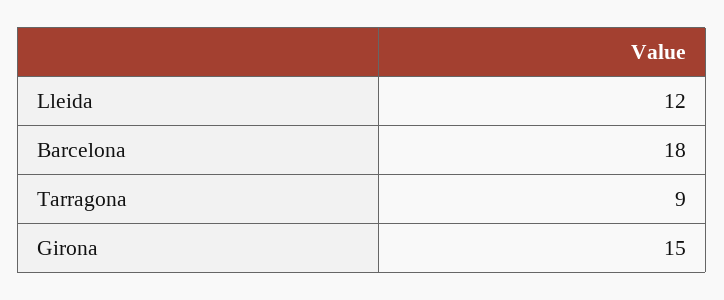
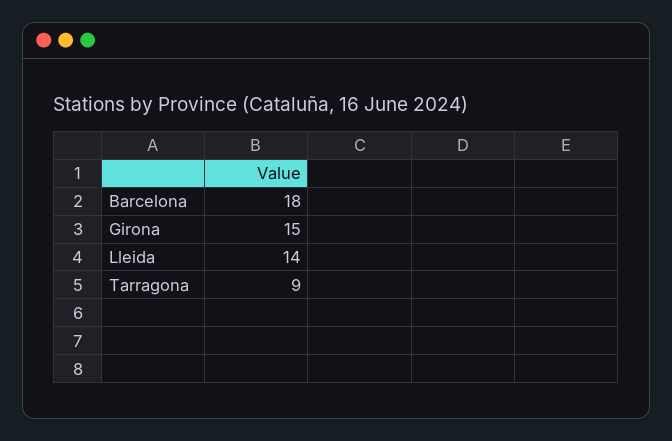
Lleida: 12 -> 14

